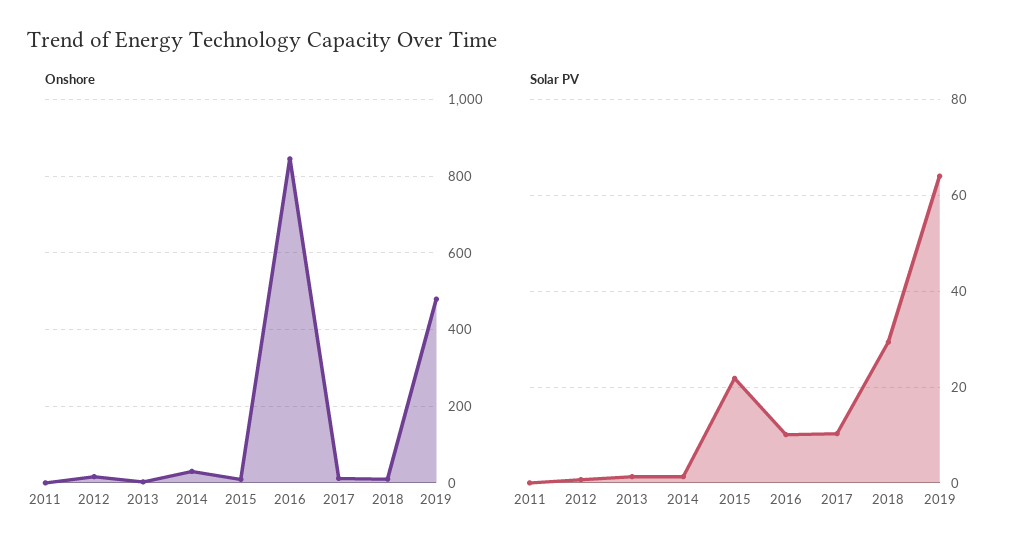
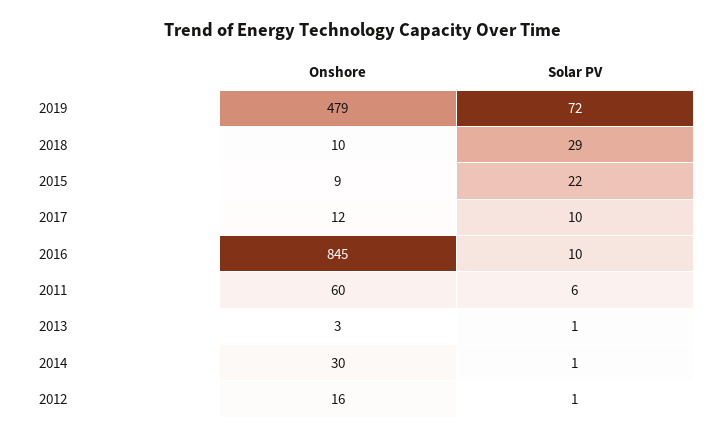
Onshore, 2011: 0 -> 60
Solar PV, 2011: 0 -> 6
Solar PV, 2019: 64 -> 72

